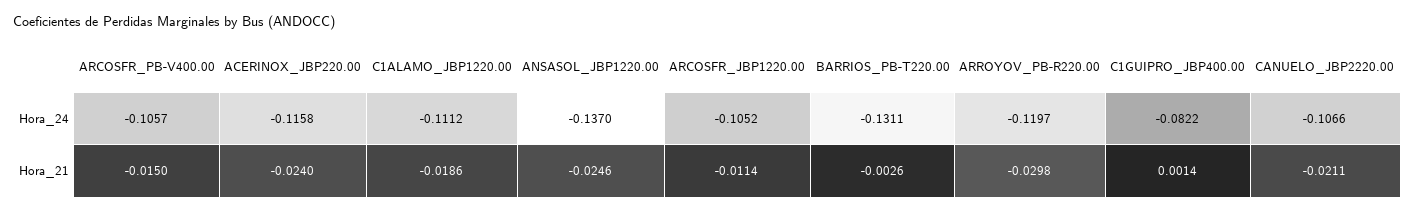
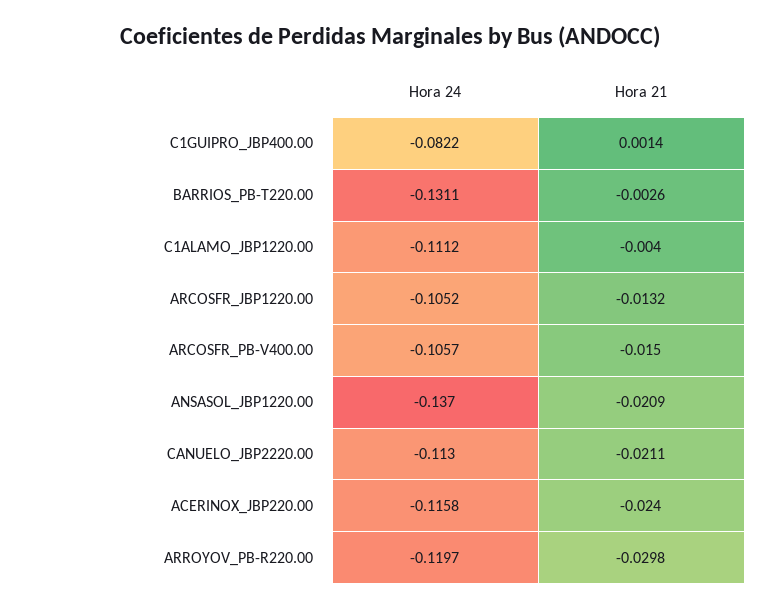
CANUELO_JBP2220.00, Hora_24: -0.1066 -> -0.113
C1ALAMO_JBP1220.00, Hora_21: -0.0186 -> -0.004
ANSASOL_JBP1220.00, Hora_21: -0.0246 -> -0.0209
ARCOSFR_JBP1220.00, Hora_21: -0.0114 -> -0.0132

